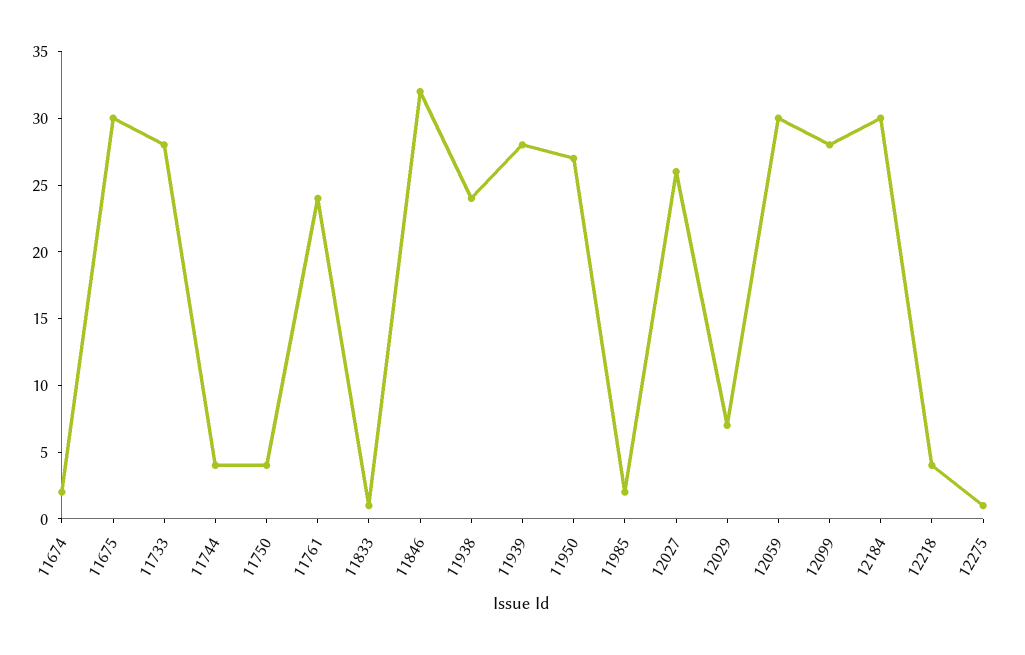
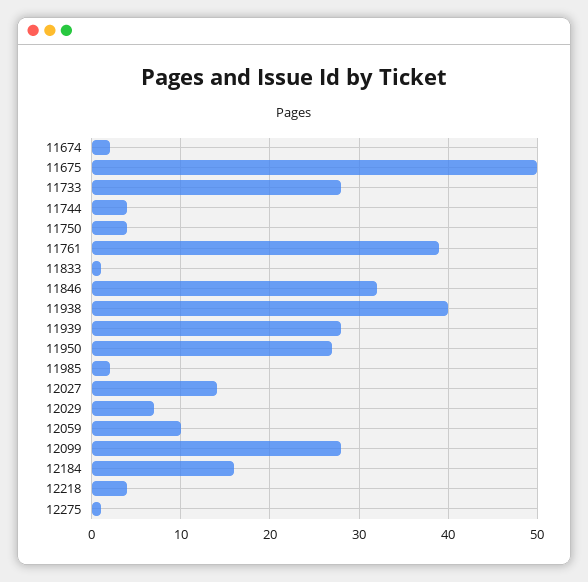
11675: 30 -> 50
11761: 24 -> 39
11938: 24 -> 40
12027: 26 -> 14
12059: 30 -> 10
12184: 30 -> 16

